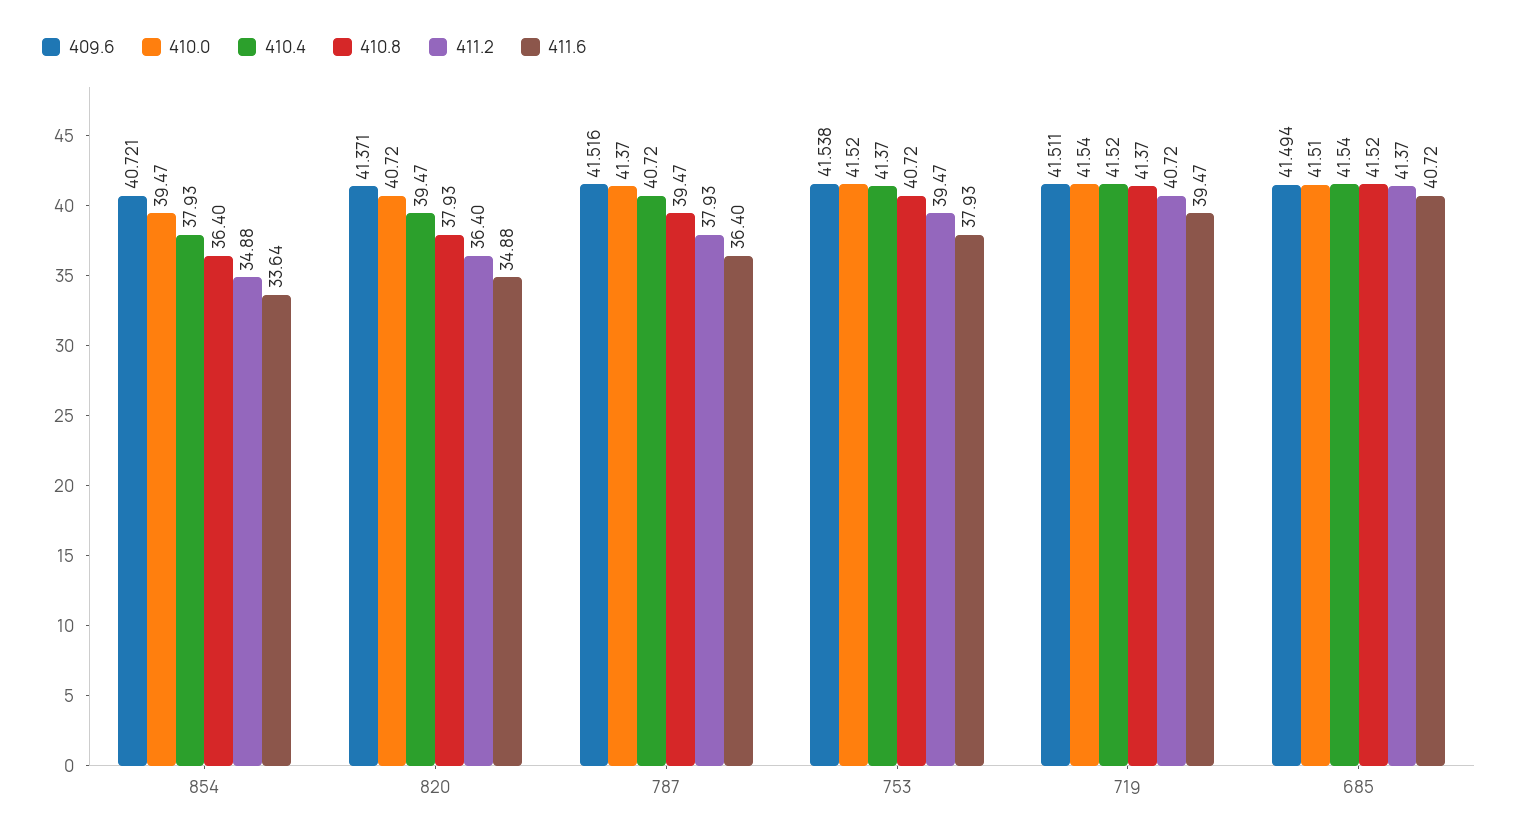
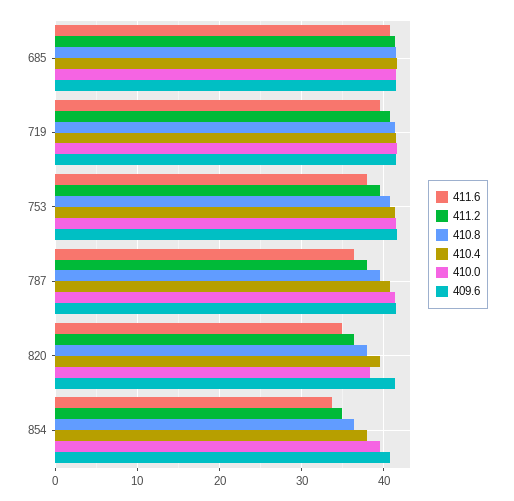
410.0, 820: 40.72 -> 38

